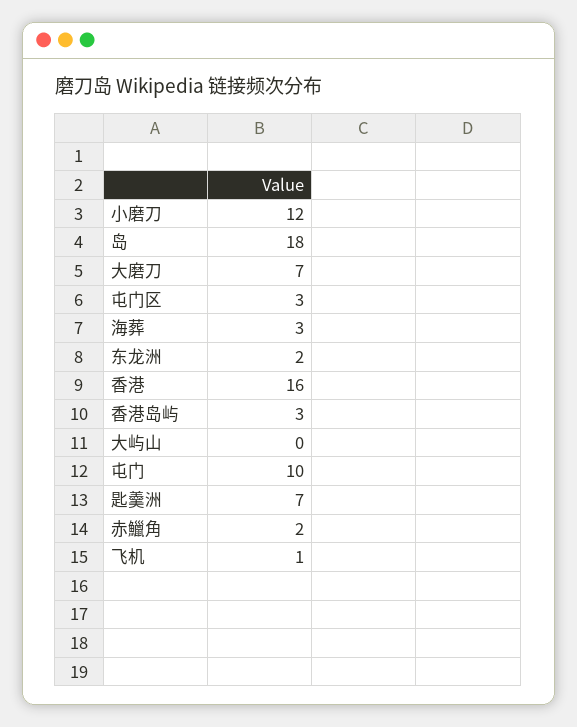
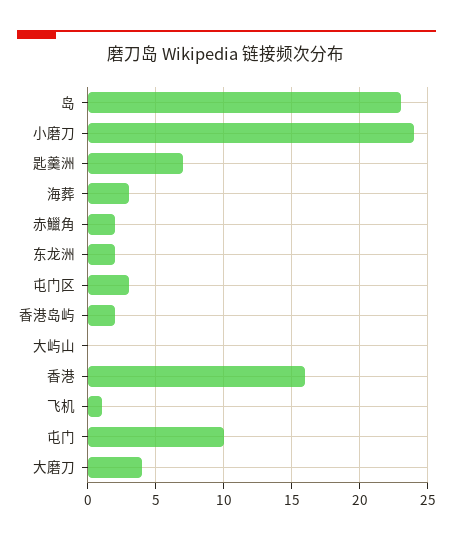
小磨刀: 12 -> 24
岛: 18 -> 23
大磨刀: 7 -> 4
香港岛屿: 3 -> 2

